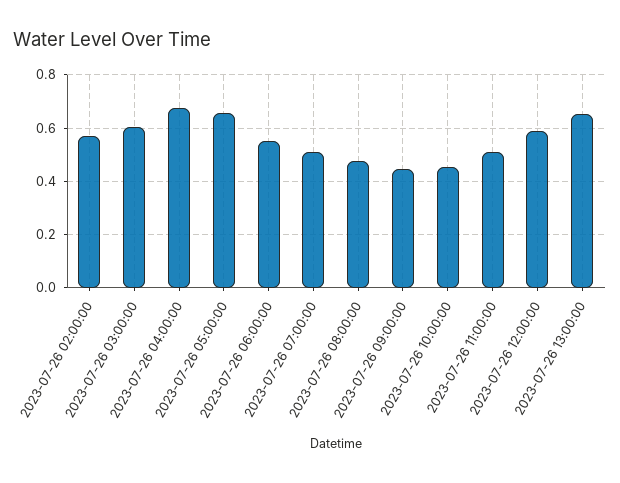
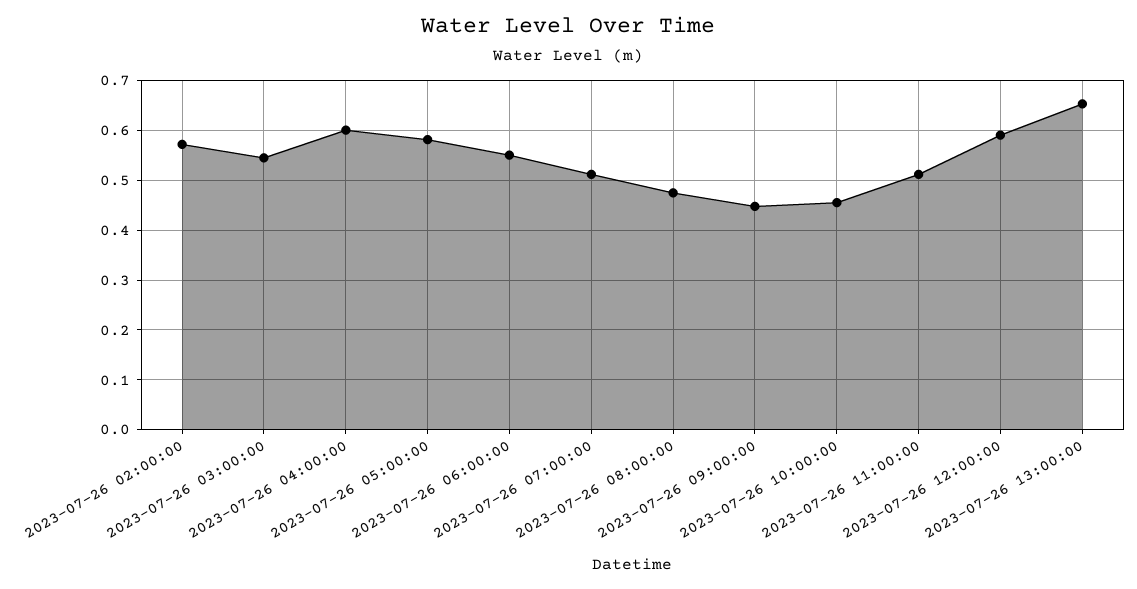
2023-07-26 03:00:00: 0.6 -> 0.54
2023-07-26 04:00:00: 0.675 -> 0.6
2023-07-26 05:00:00: 0.65 -> 0.58

